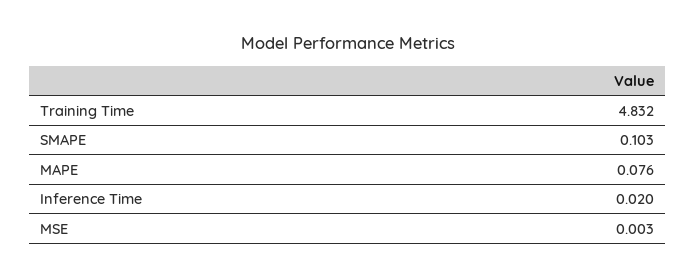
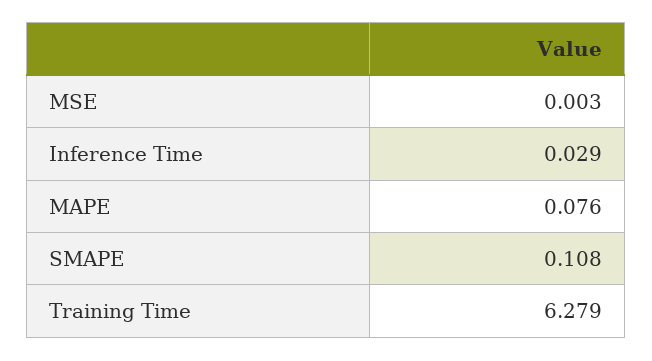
Training Time: 4.832 -> 6.279
SMAPE: 0.103 -> 0.108
Inference Time: 0.02 -> 0.029

